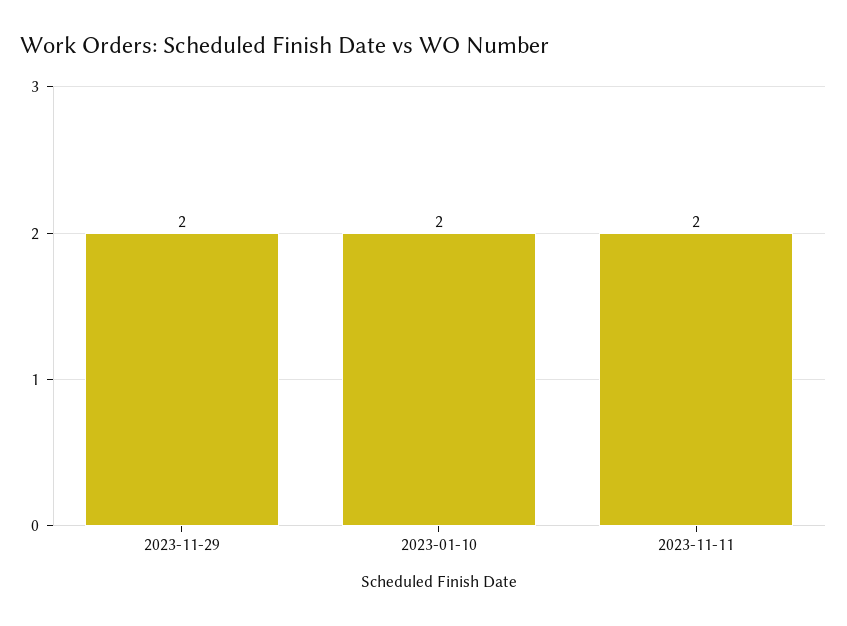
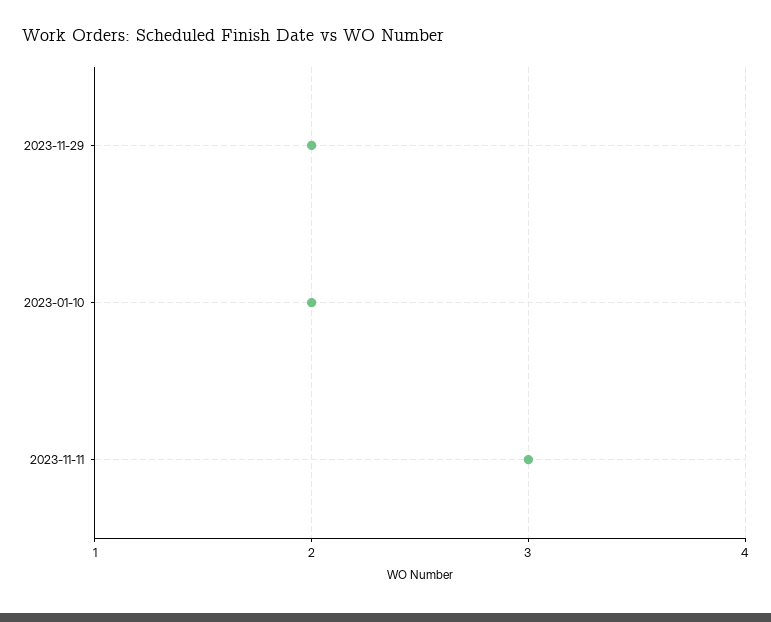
2023-11-11: 2 -> 3

